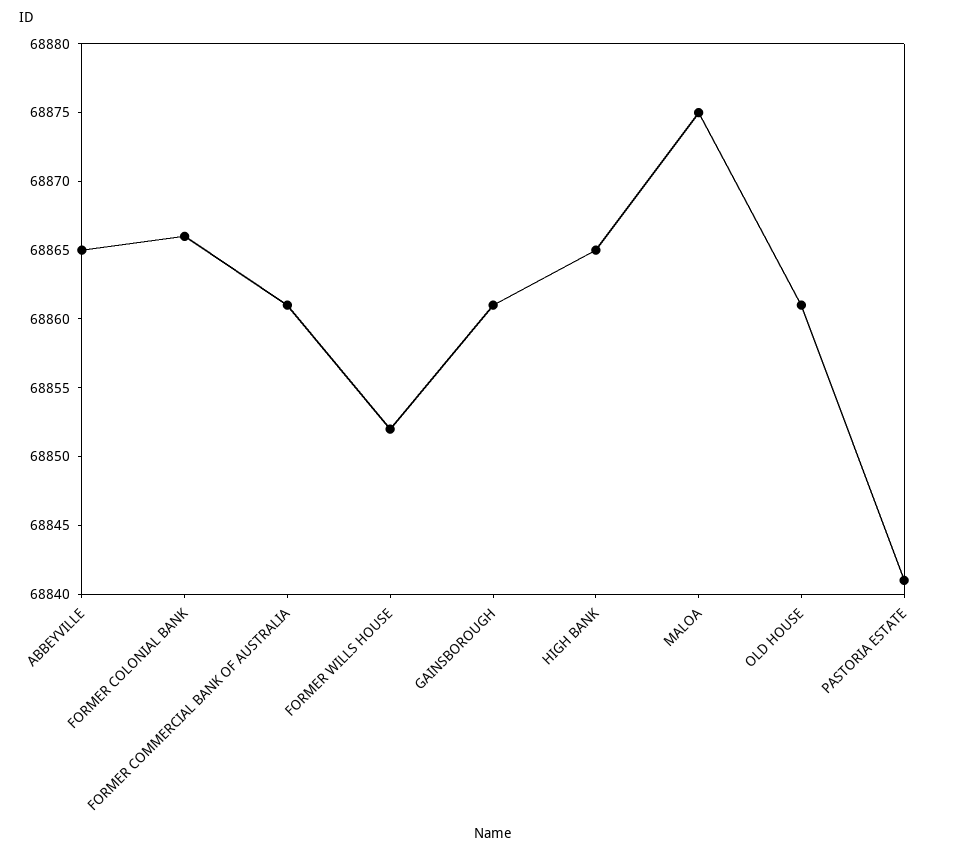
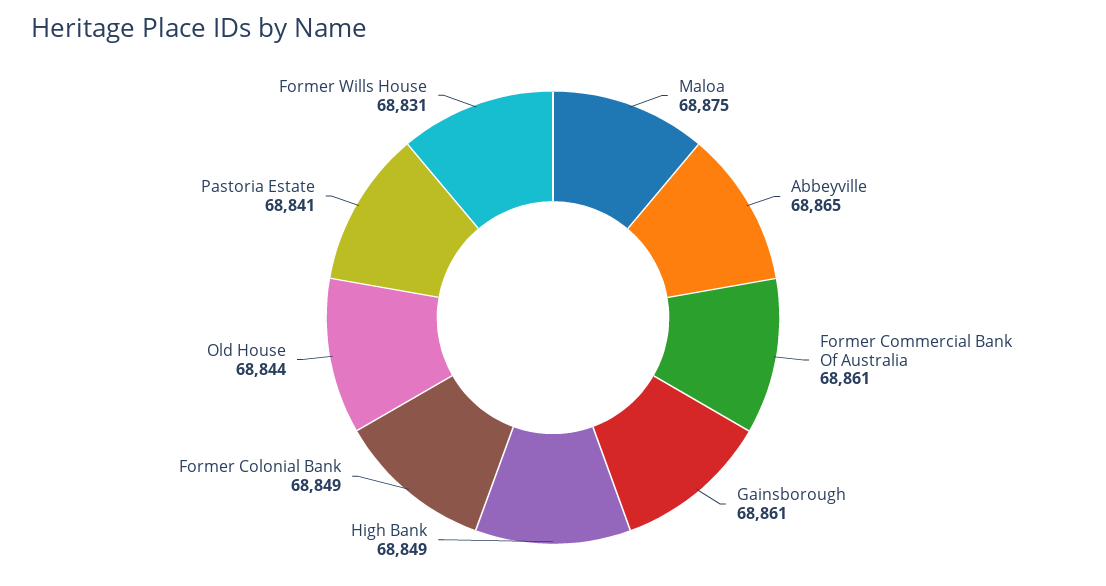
FORMER COLONIAL BANK: 68866 -> 68849
FORMER WILLS HOUSE: 68852 -> 68831
HIGH BANK: 68865 -> 68849
OLD HOUSE: 68861 -> 68844

